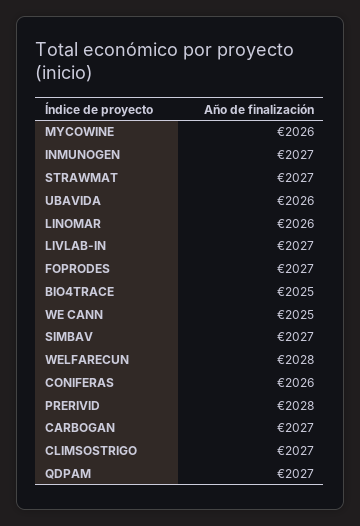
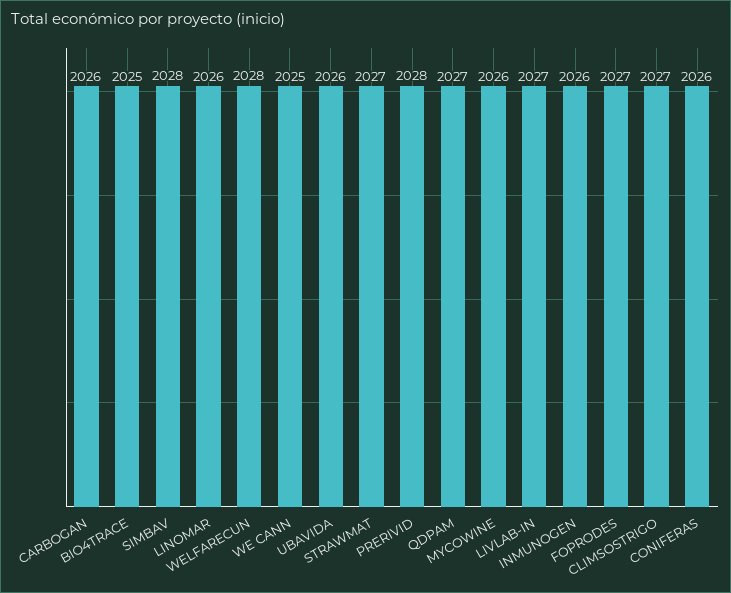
INMUNOGEN: 2027 -> 2026
SIMBAV: 2027 -> 2028
CARBOGAN: 2027 -> 2026

